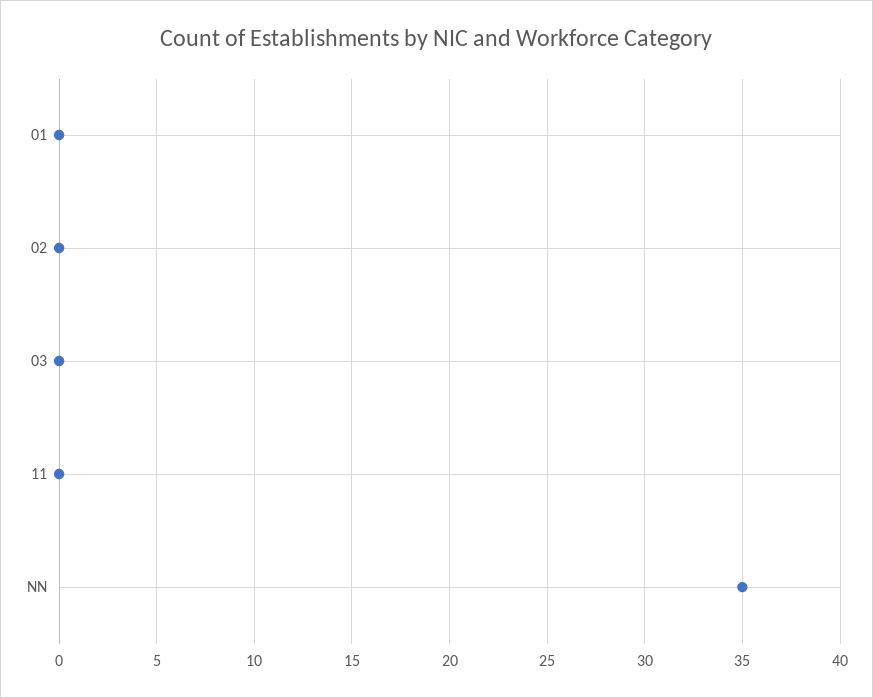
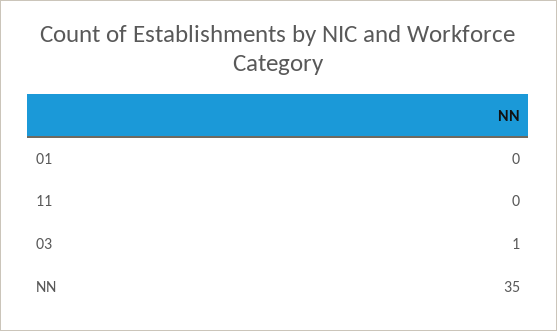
02: 0 -> none
03: 0 -> 1

